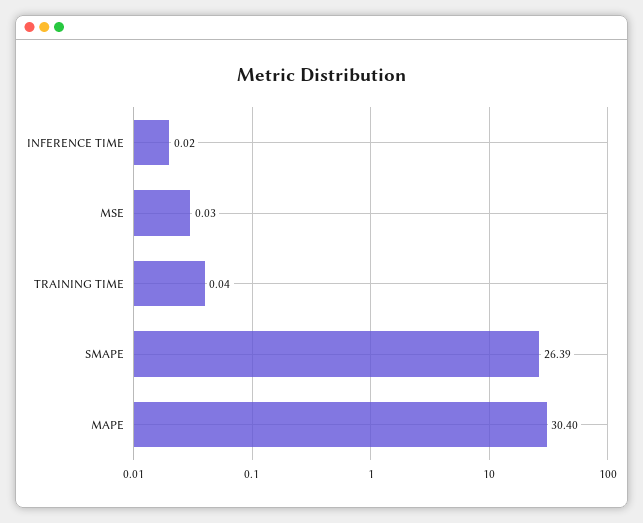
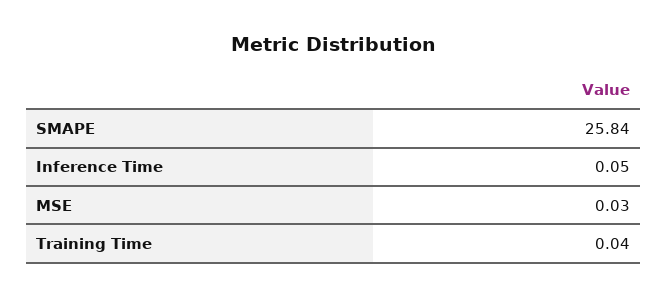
INFERENCE TIME: 0.02 -> 0.05
SMAPE: 26.39 -> 25.84
MAPE: 30.4 -> none

